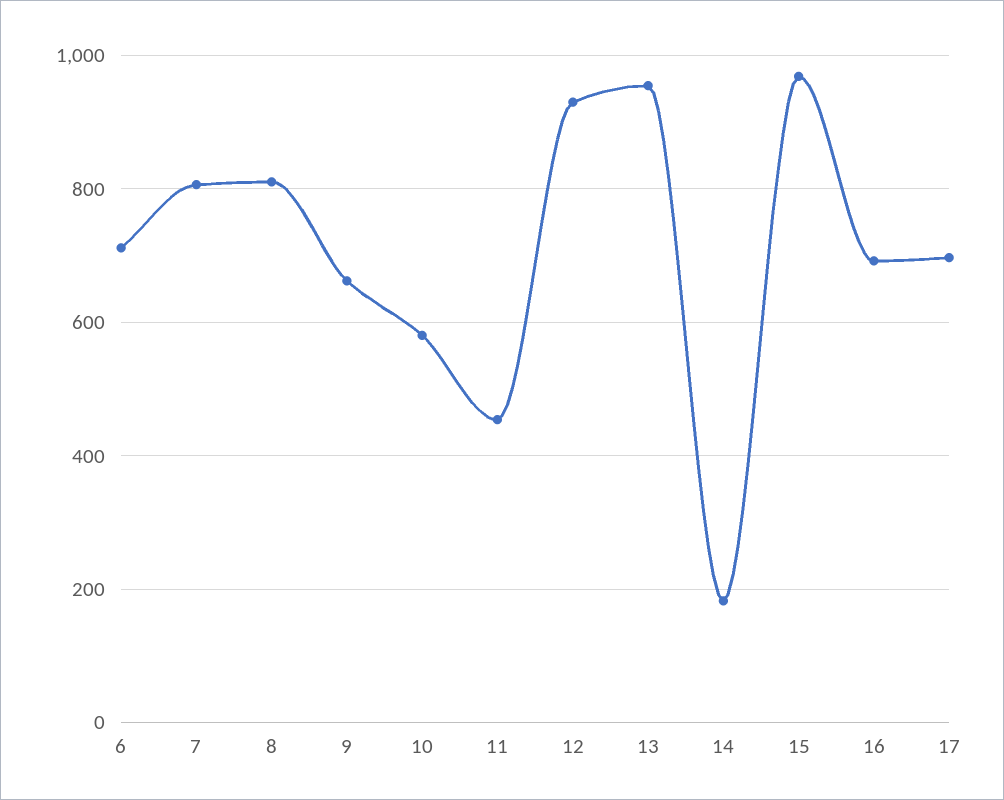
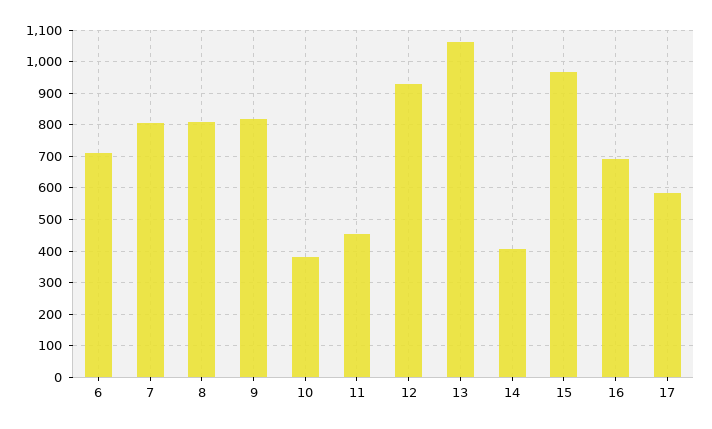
9: 660 -> 820
10: 580 -> 380
13: 960 -> 1060
14: 180 -> 400
17: 700 -> 580

